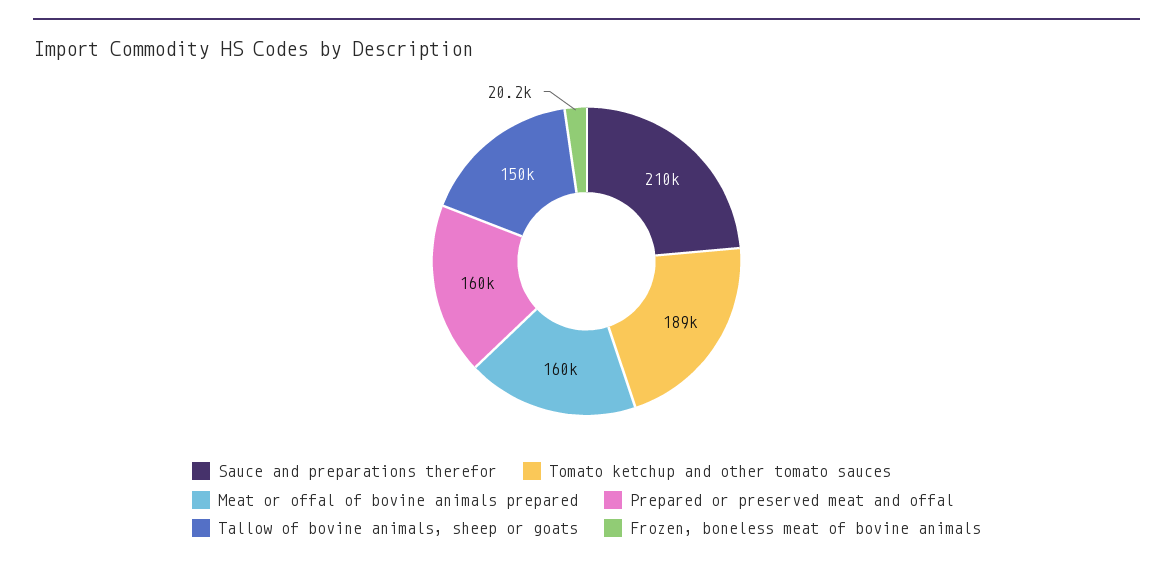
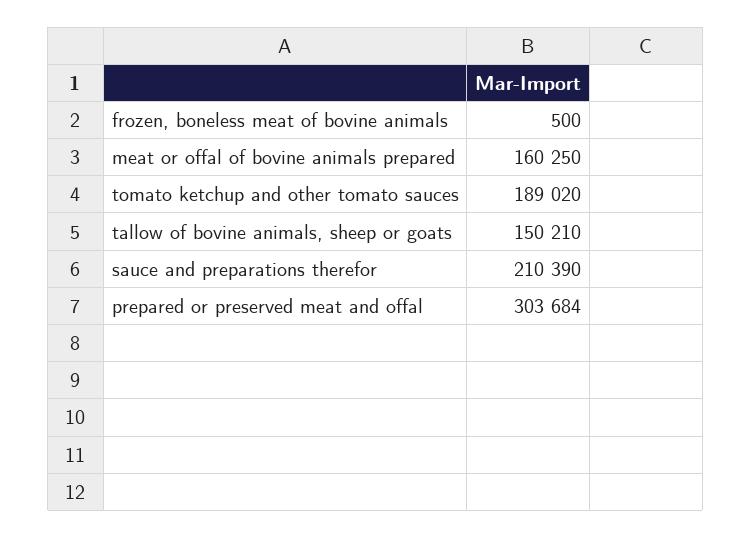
Prepared or preserved meat and offal: 160000 -> 303684
Frozen, boneless meat of bovine animals: 20200 -> 500

